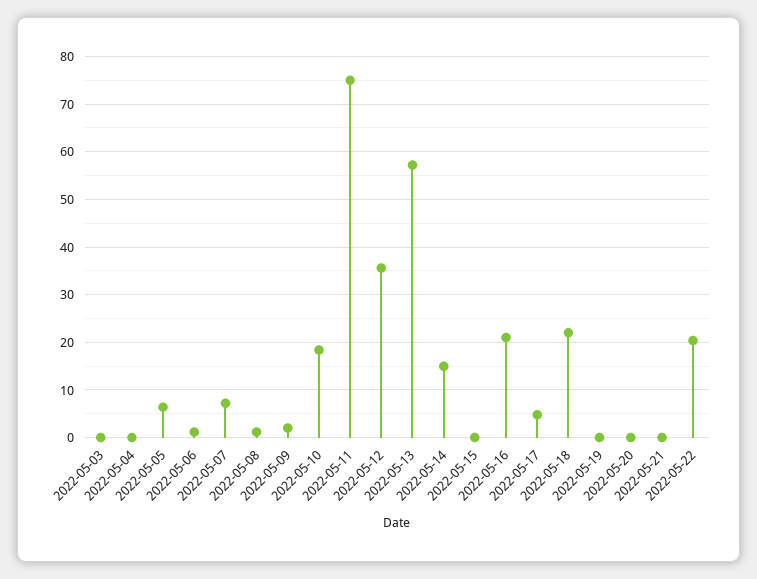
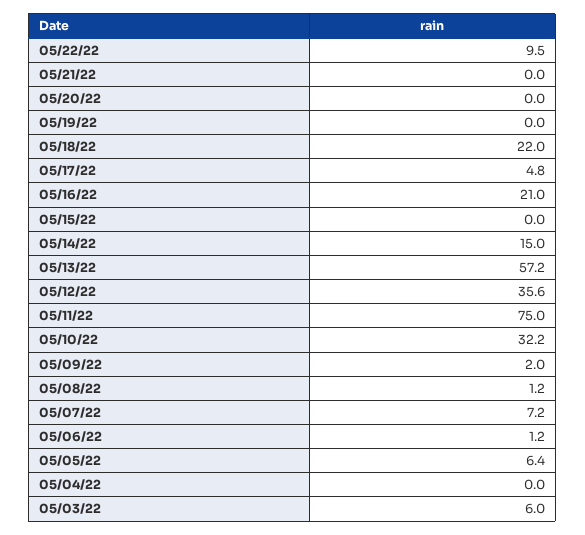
2022-05-03: 0 -> 6
2022-05-10: 18 -> 32.2
2022-05-22: 20 -> 9.5

